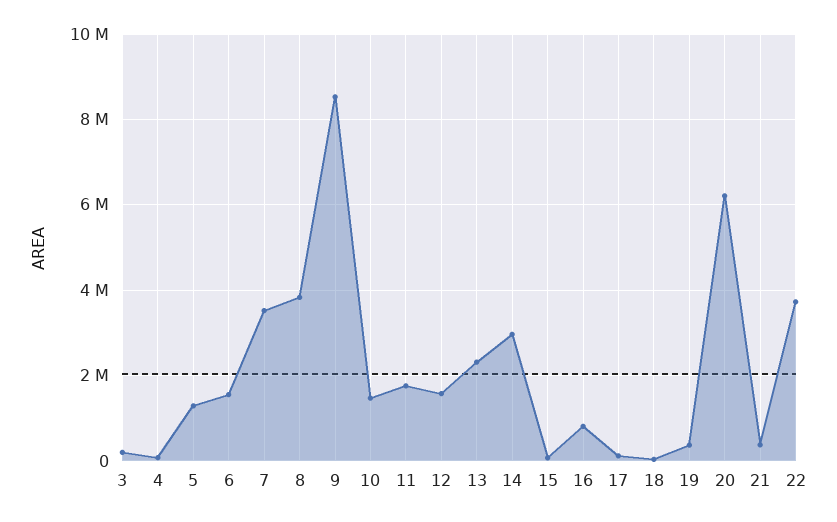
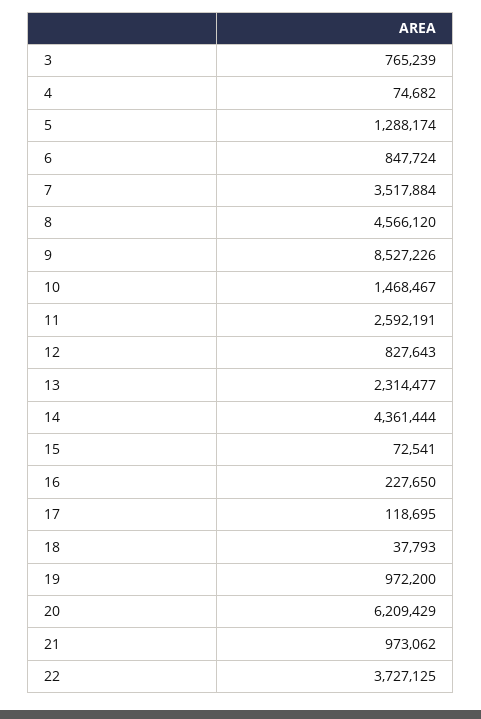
3: 200000 -> 765239
6: 1600000 -> 847724
8: 3800000 -> 4566120
11: 1800000 -> 2592191
12: 1600000 -> 827643
14: 3000000 -> 4361444
16: 800000 -> 227650
19: 400000 -> 972200
21: 400000 -> 973062

